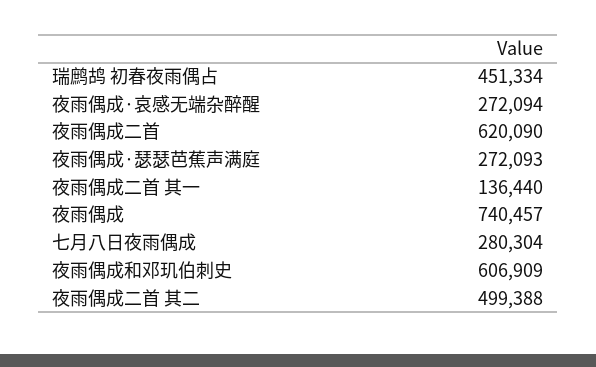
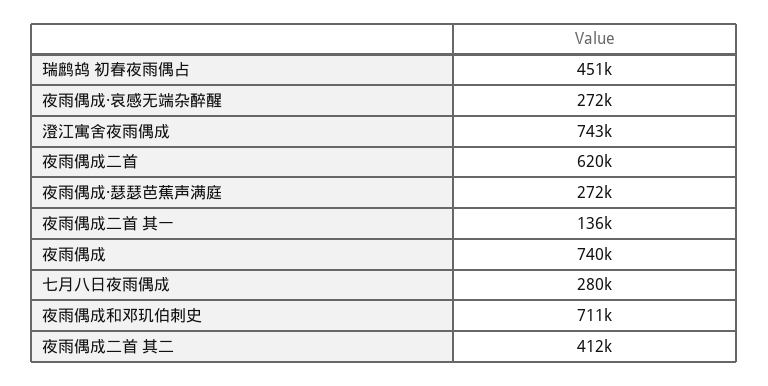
夜雨偶成和邓玑伯刺史: 606909 -> 711000
夜雨偶成二首 其二: 499388 -> 412000
澄江寓舍夜雨偶成: none -> 743000

